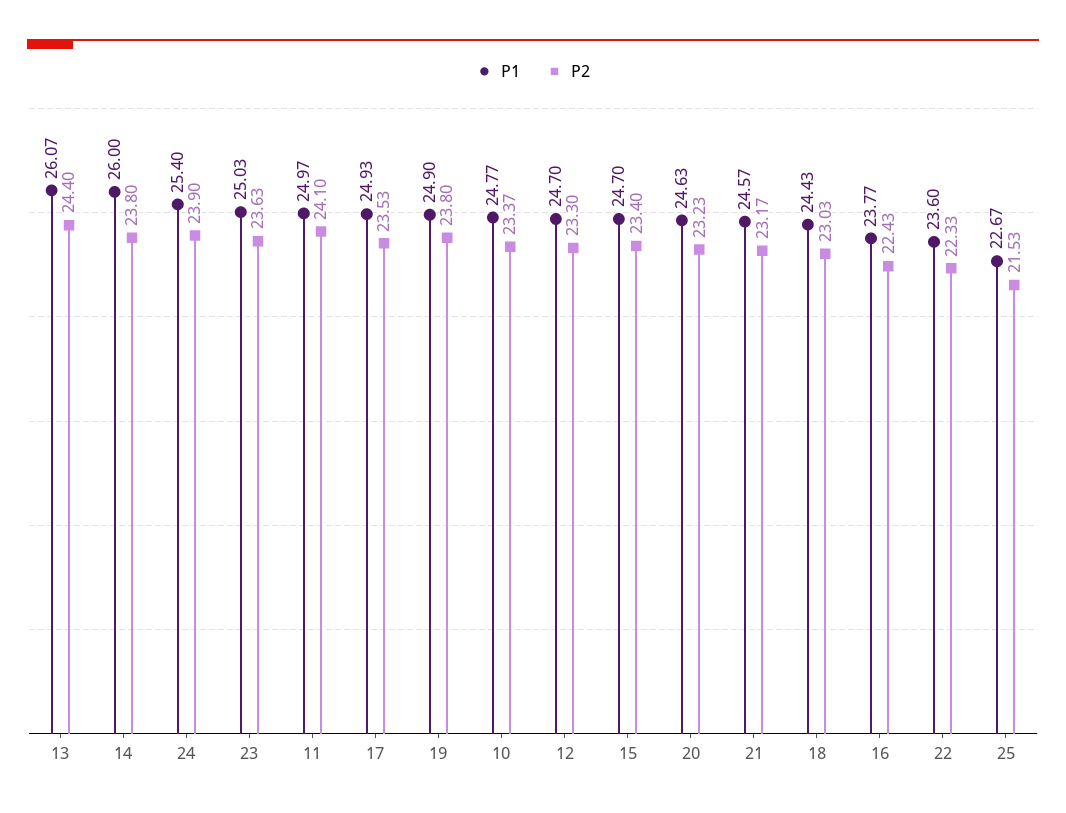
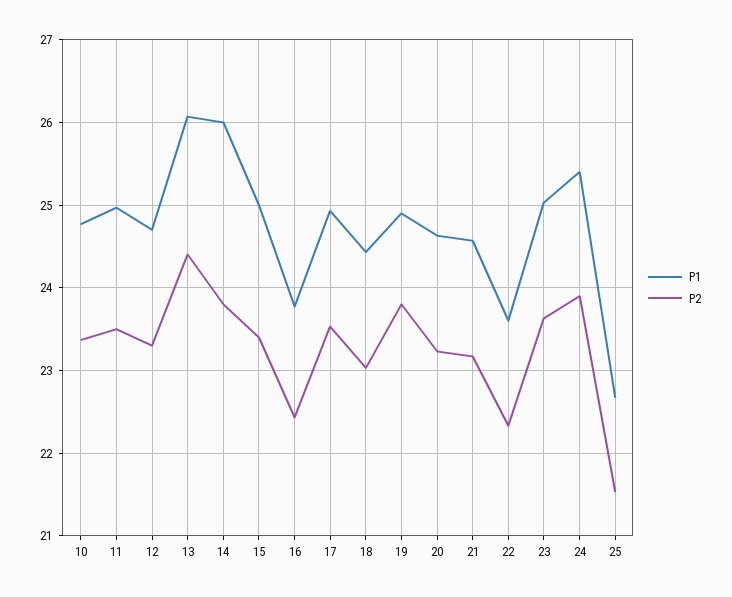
P2, 11: 24.1 -> 23.5
P1, 15: 24.7 -> 25

